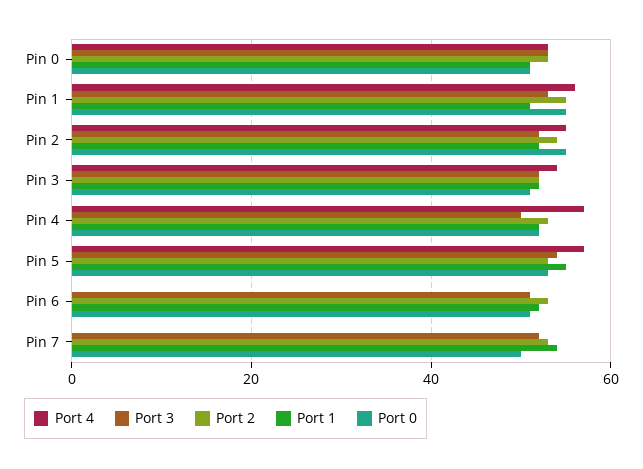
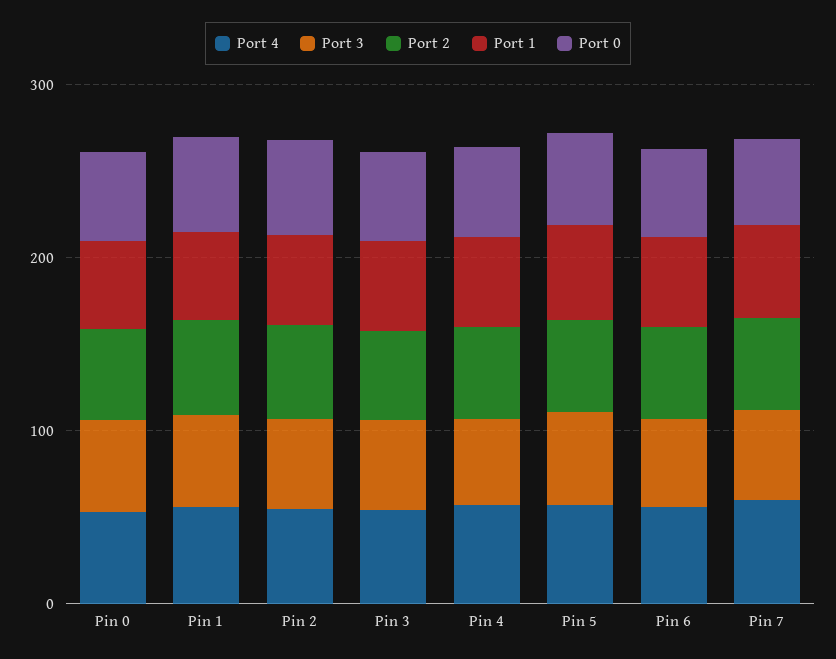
Port 4, Pin 6: 0 -> 60
Port 4, Pin 7: 0 -> 60

